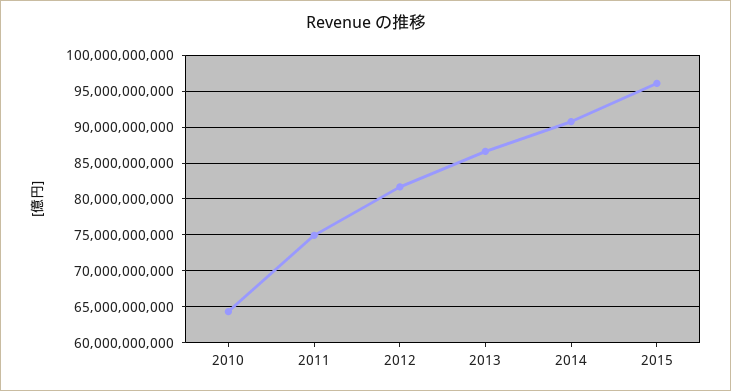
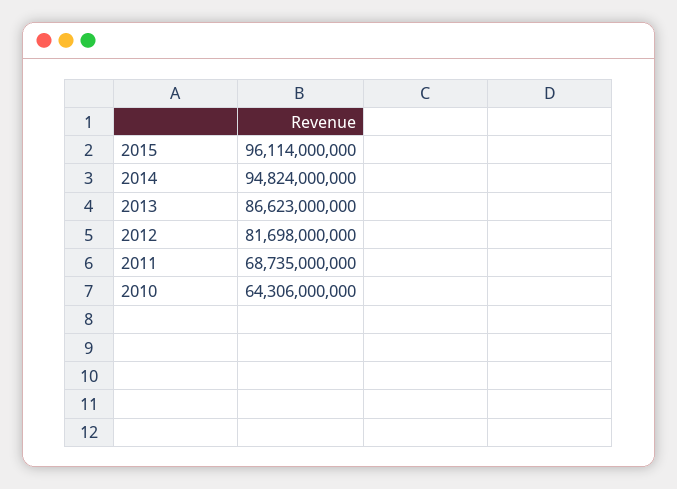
2011: 75000000000 -> 68735000000
2014: 91000000000 -> 94824000000

